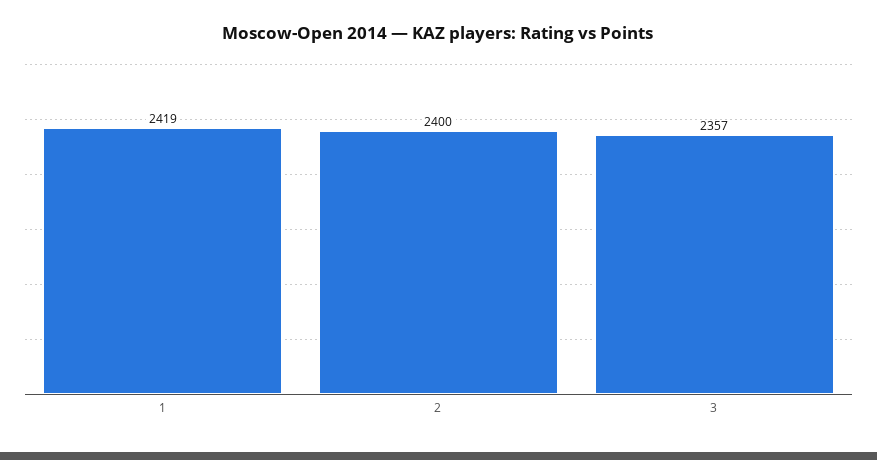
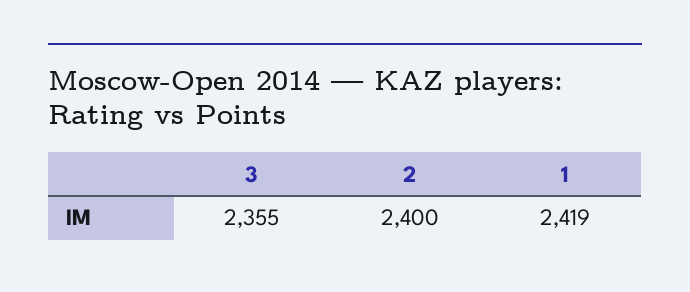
3: 2357 -> 2355

